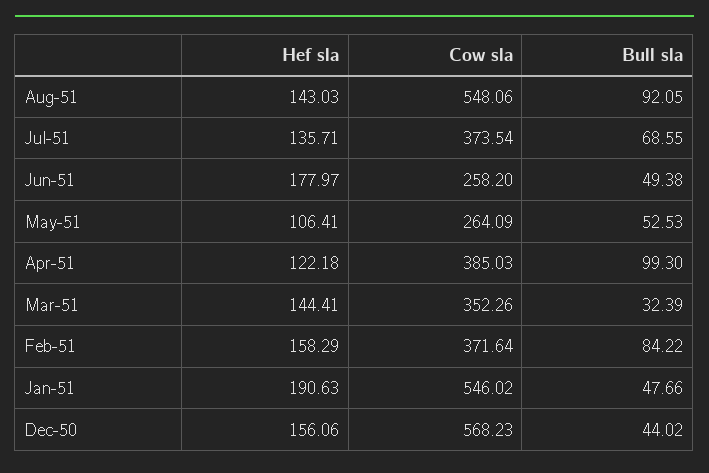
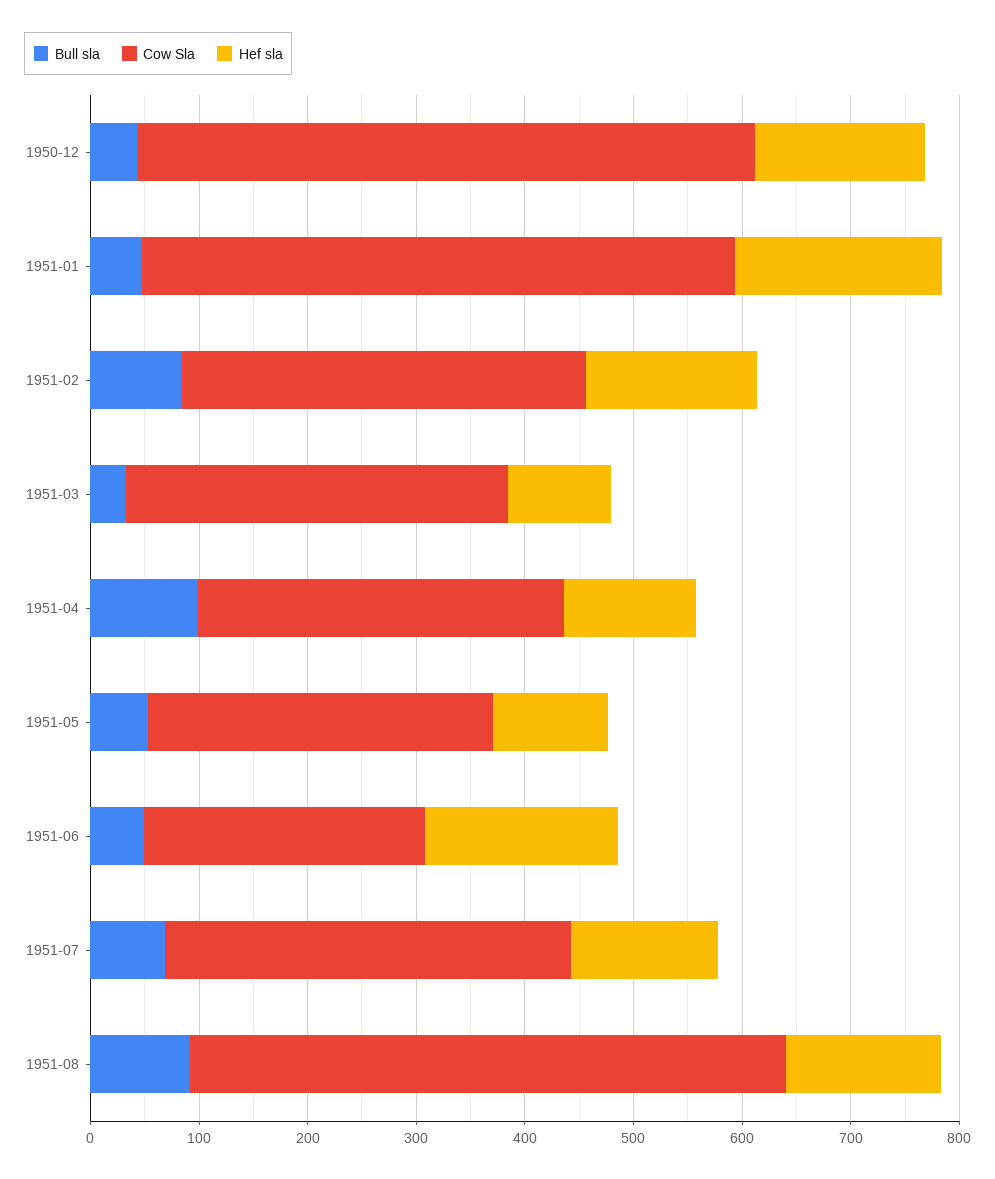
Cow sla, May-51: 264.09 -> 320
Cow sla, Apr-51: 385.03 -> 340
Hef sla, Mar-51: 144.41 -> 100

